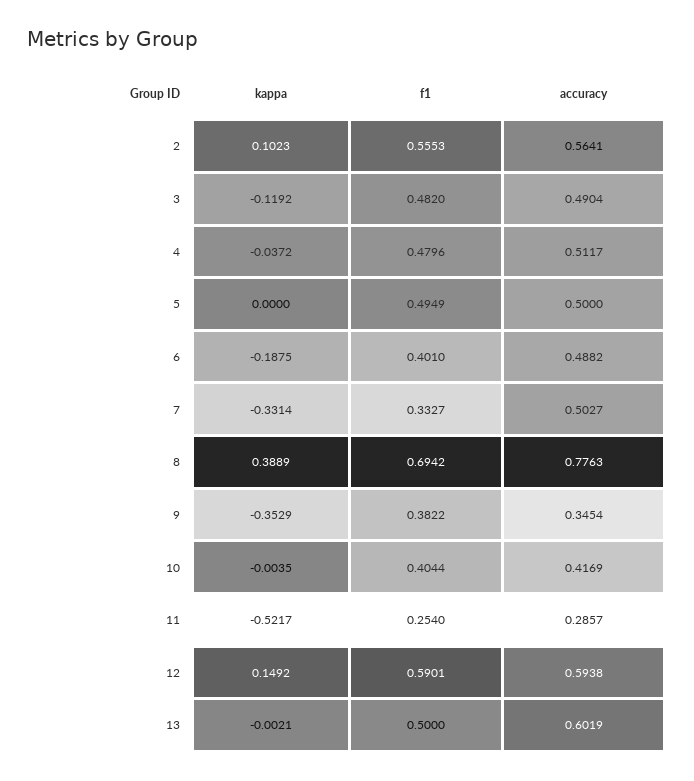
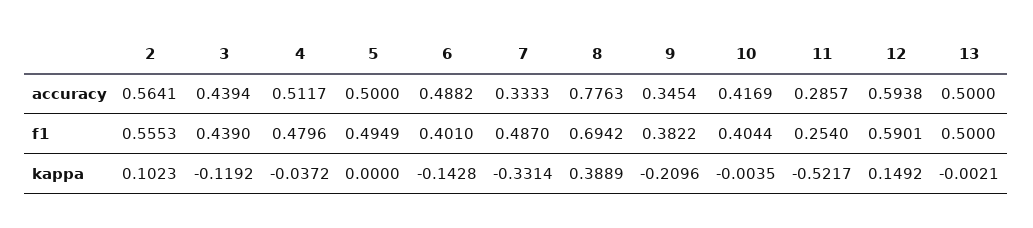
f1, 3: 0.482 -> 0.439
accuracy, 3: 0.4904 -> 0.4394
kappa, 6: -0.1875 -> -0.1428
f1, 7: 0.3327 -> 0.487
accuracy, 7: 0.5027 -> 0.3333
kappa, 9: -0.3529 -> -0.2096
accuracy, 13: 0.6019 -> 0.5

